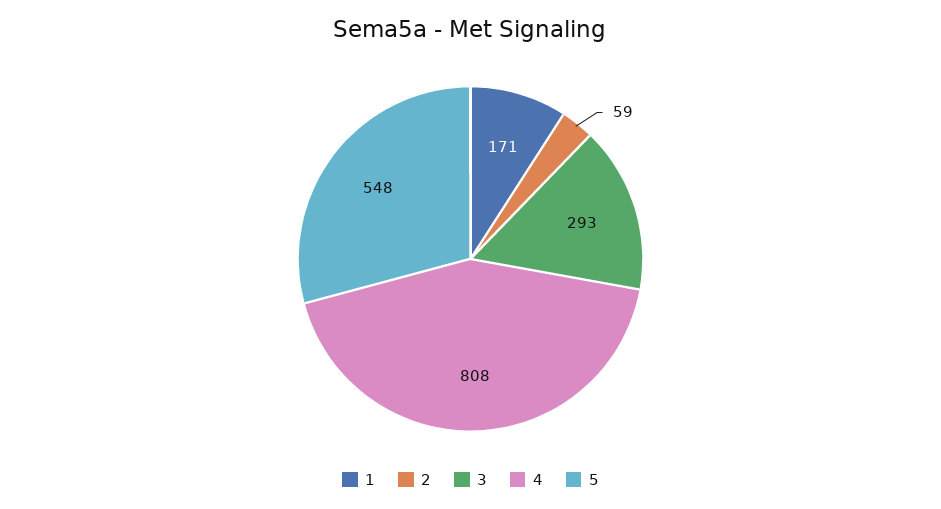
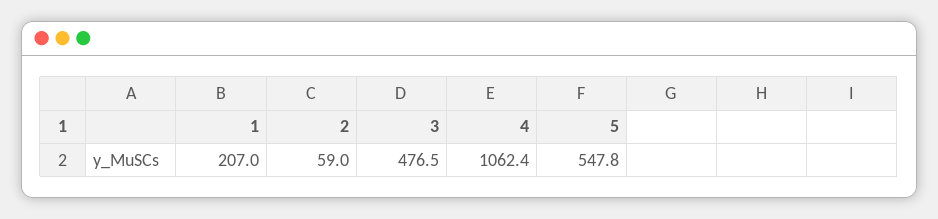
1: 171 -> 207
3: 293 -> 476.5
4: 808 -> 1062.4

